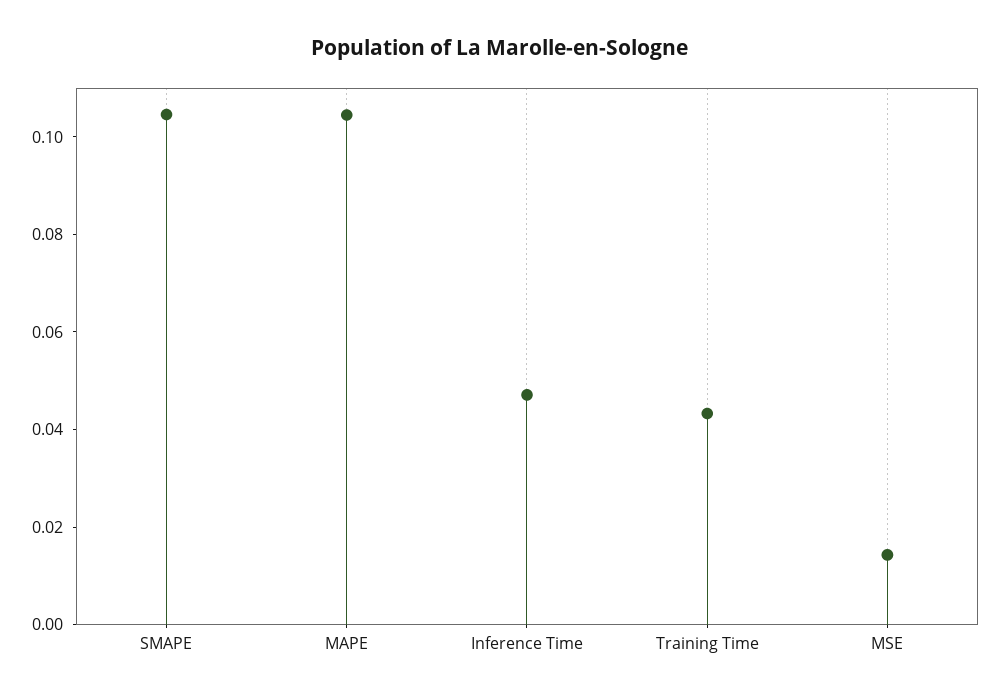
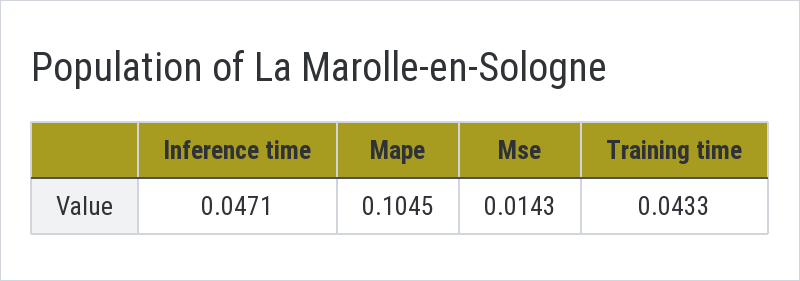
SMAPE: 0.105 -> none

